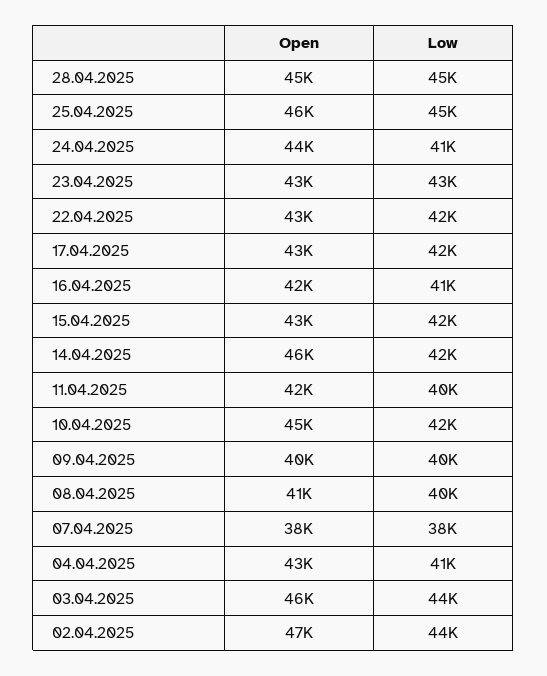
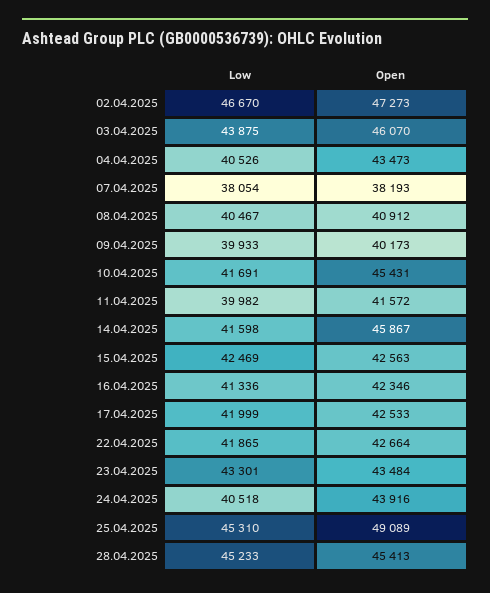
Open, 25.04.2025: 46000 -> 49089
Low, 02.04.2025: 44000 -> 46670

